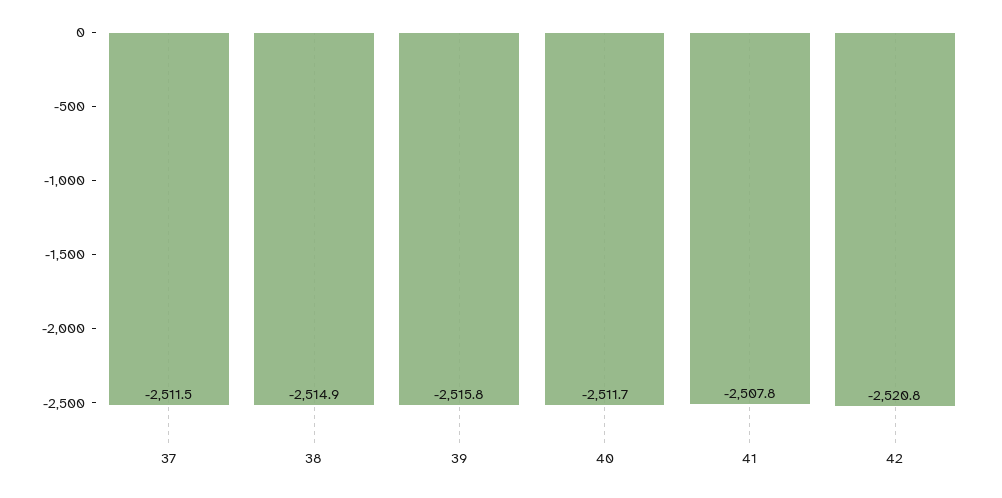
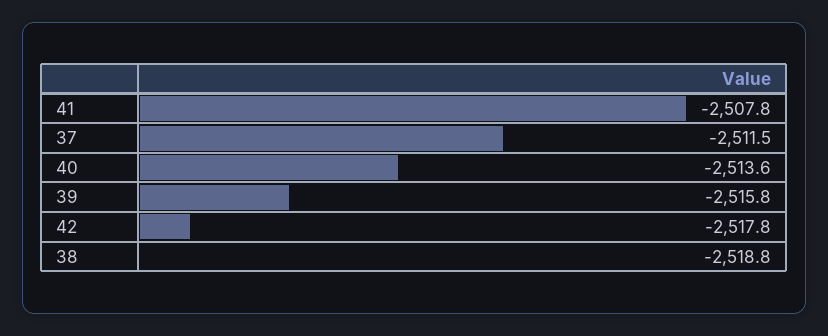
38: -2514.9 -> -2518.8
40: -2511.7 -> -2513.6
42: -2520.8 -> -2517.8

